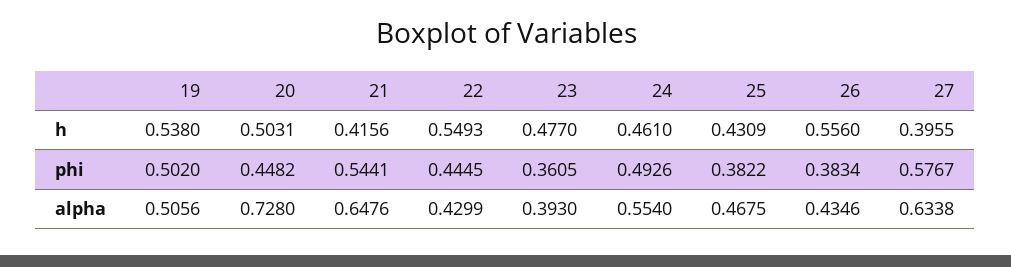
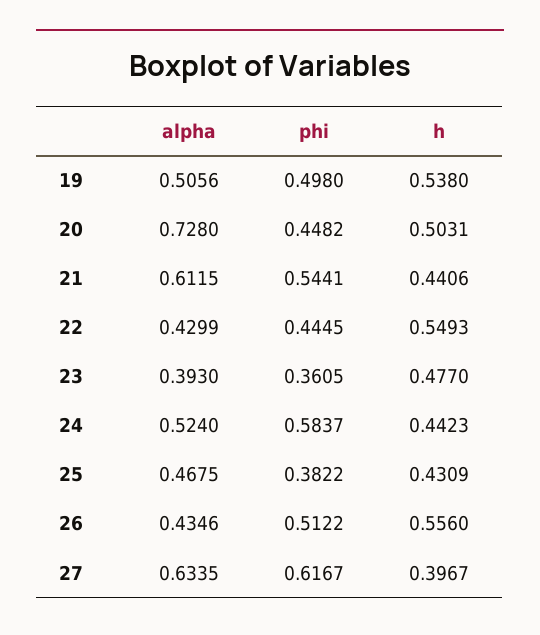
21, h: 0.4156 -> 0.4406
24, h: 0.461 -> 0.4423
27, h: 0.3955 -> 0.3967
19, phi: 0.502 -> 0.498
24, phi: 0.4926 -> 0.5837
26, phi: 0.3834 -> 0.5122
27, phi: 0.5767 -> 0.6167
21, alpha: 0.6476 -> 0.6115
24, alpha: 0.554 -> 0.524
27, alpha: 0.6338 -> 0.6335

